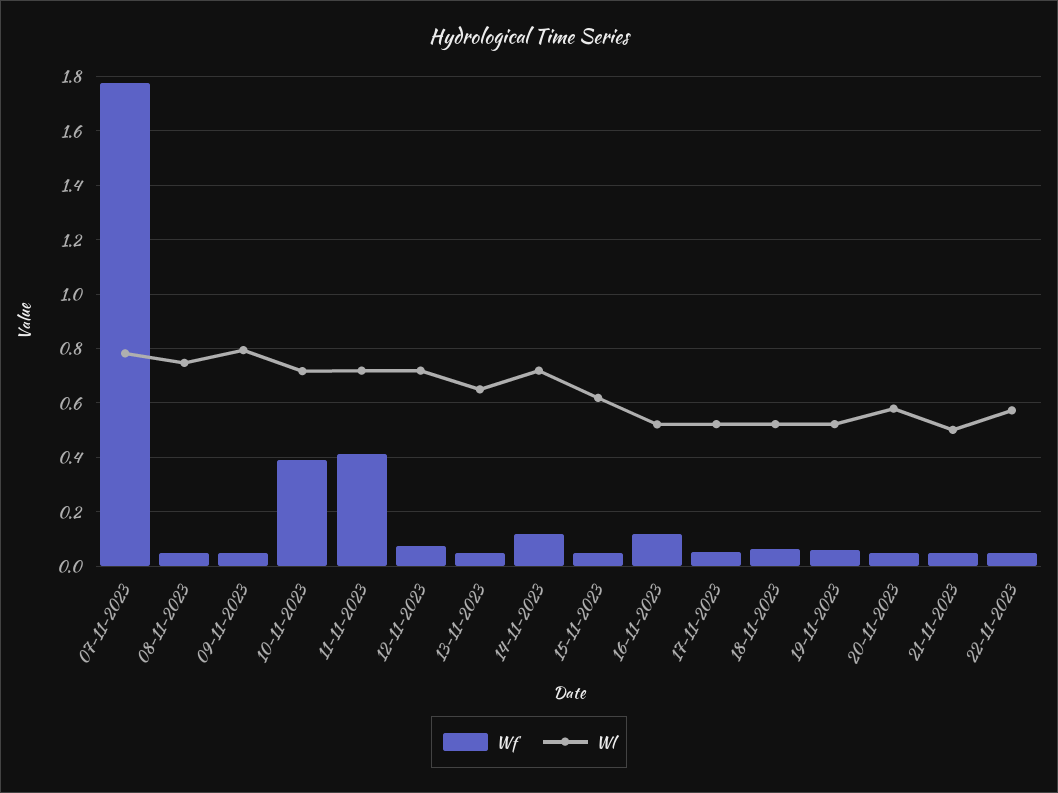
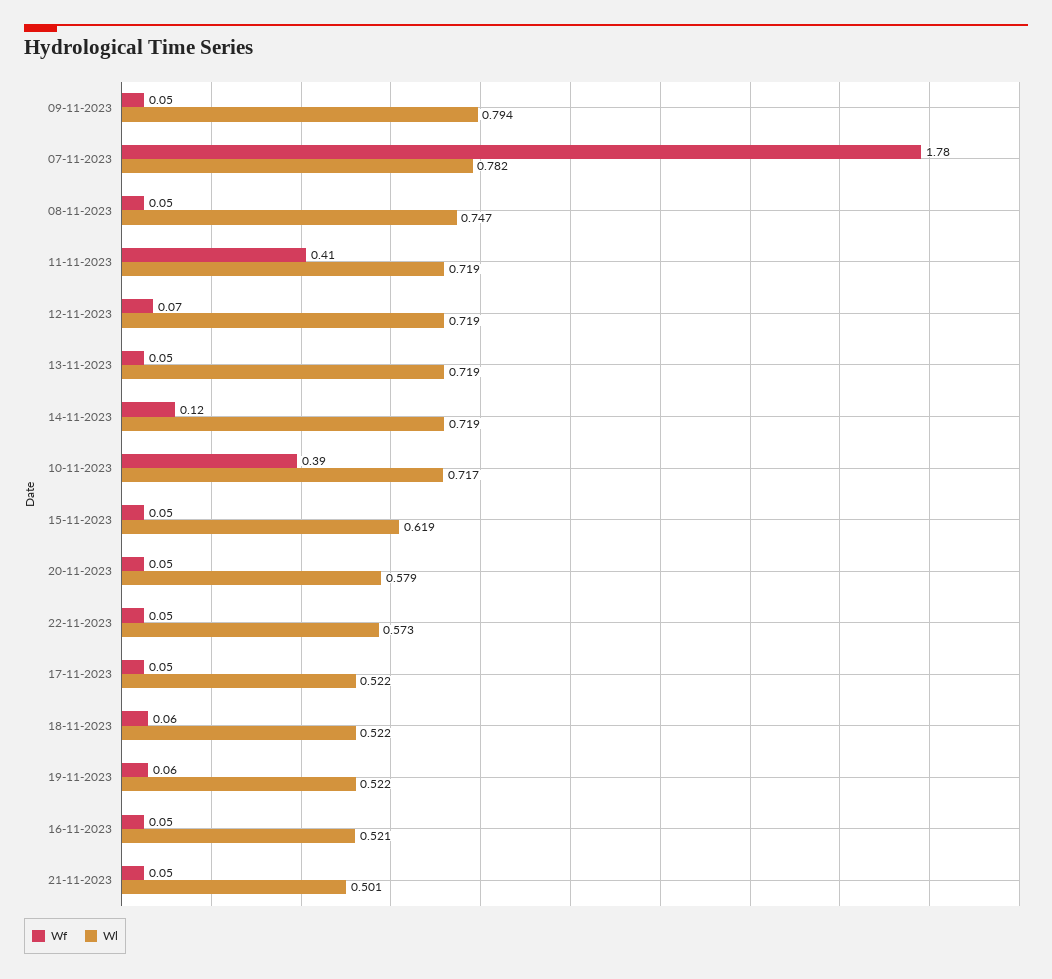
Wl, 13-11-2023: 0.65 -> 0.719
Wf, 16-11-2023: 0.125 -> 0.05

